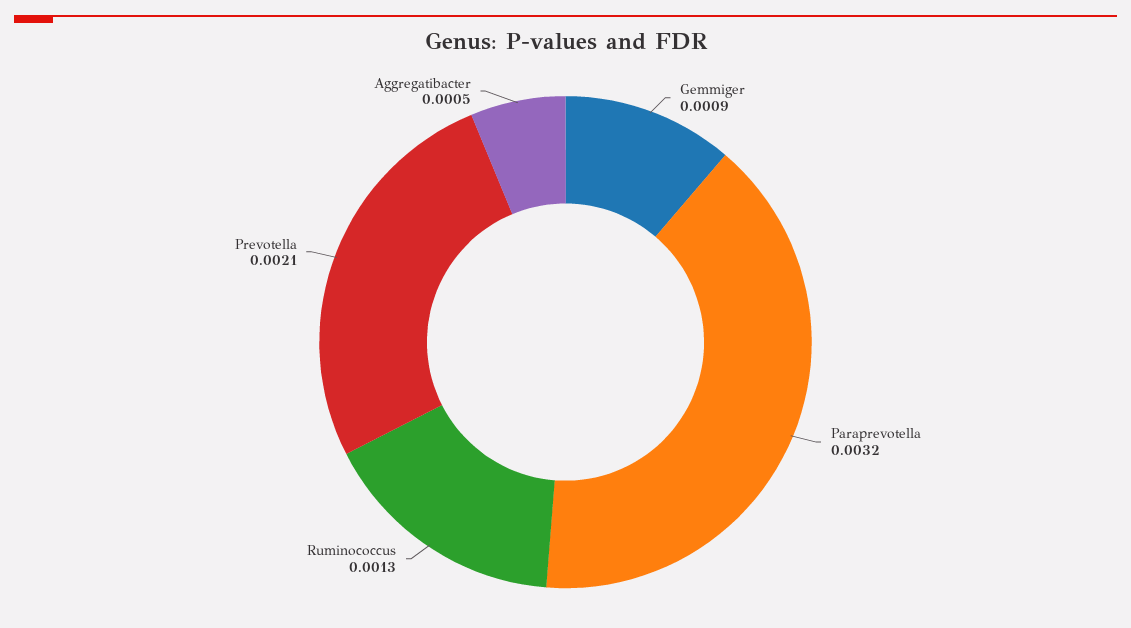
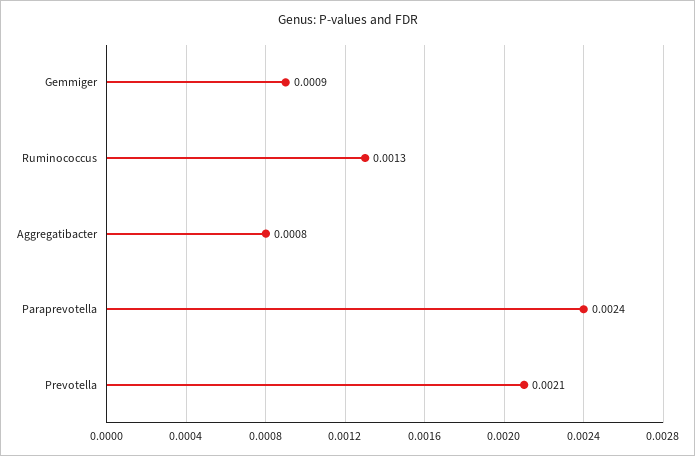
Paraprevotella: 0.0032 -> 0.0024
Aggregatibacter: 0.0005 -> 0.0008

